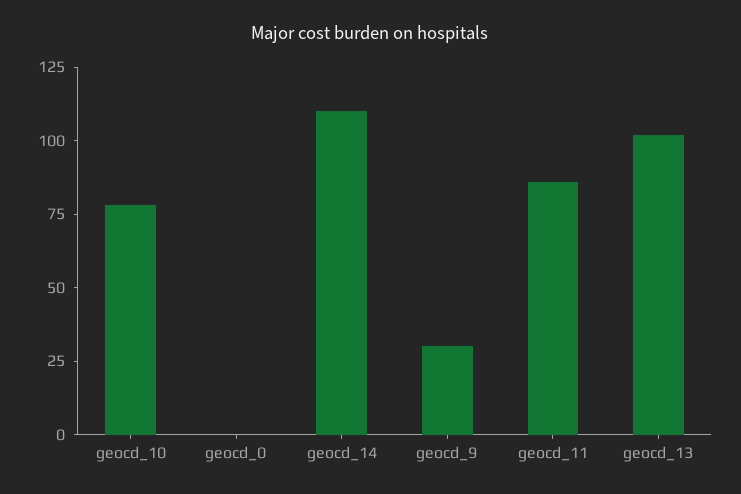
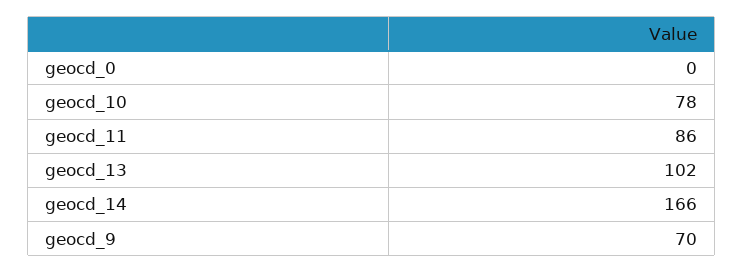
geocd_14: 110 -> 166
geocd_9: 30 -> 70

